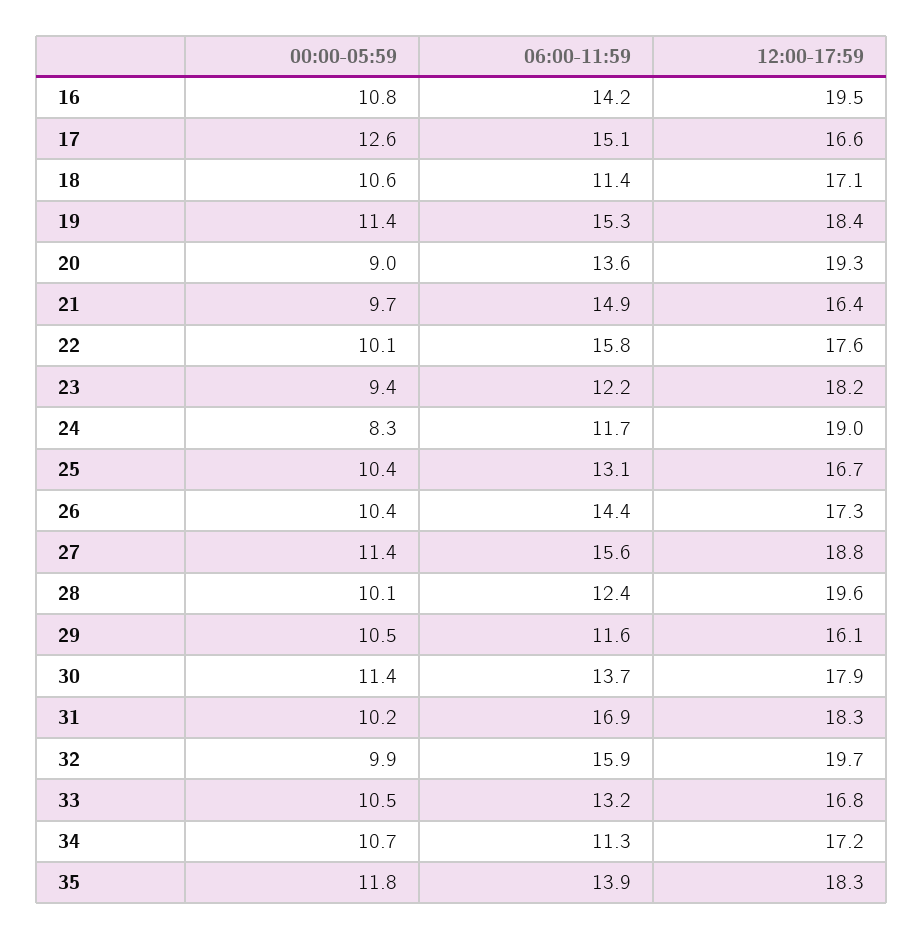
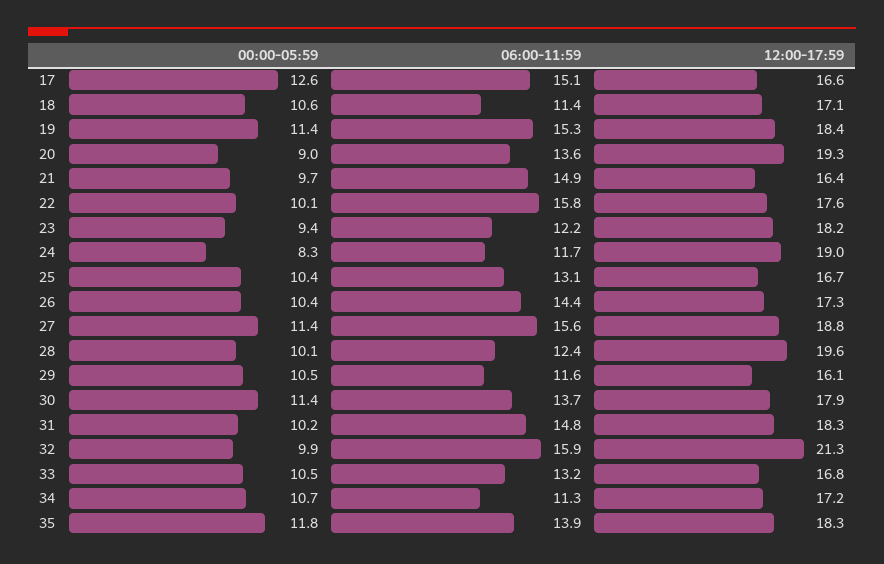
00:00-05:59, 16: 10.8 -> none
06:00-11:59, 16: 14.2 -> none
12:00-17:59, 16: 19.5 -> none
06:00-11:59, 31: 16.9 -> 14.8
12:00-17:59, 32: 19.7 -> 21.3

